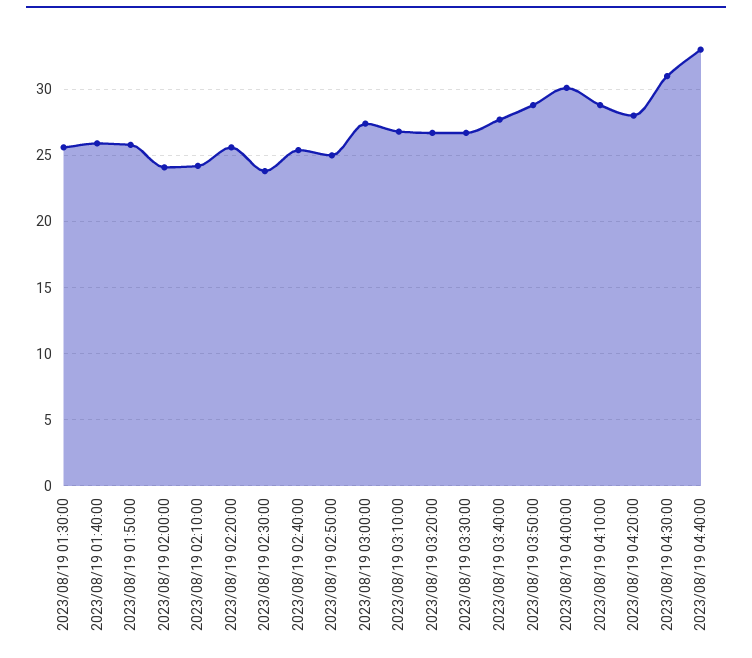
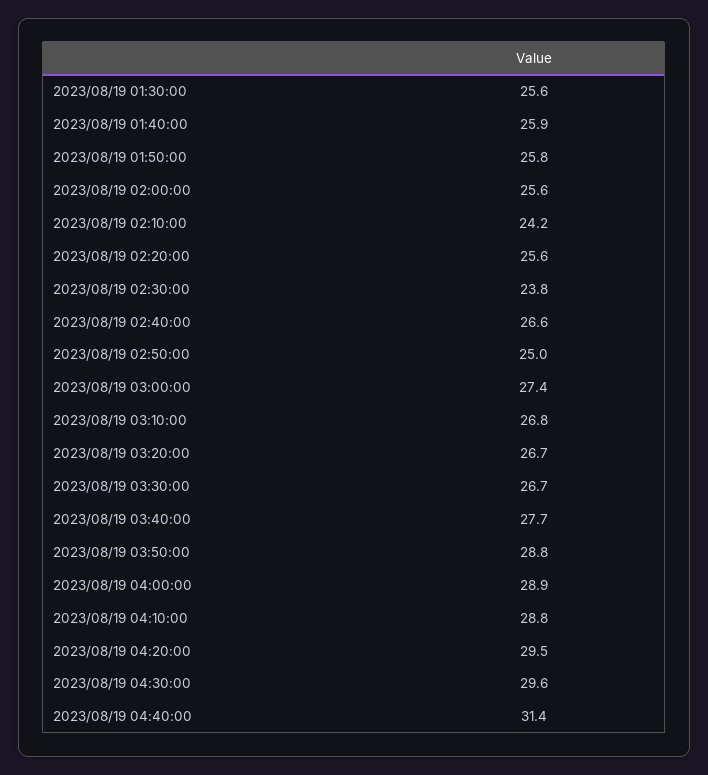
2023/08/19 02:00:00: 24 -> 25.6
2023/08/19 02:40:00: 25.5 -> 26.6
2023/08/19 04:00:00: 30 -> 28.9
2023/08/19 04:20:00: 28 -> 29.5
2023/08/19 04:30:00: 31 -> 29.6
2023/08/19 04:40:00: 33 -> 31.4

